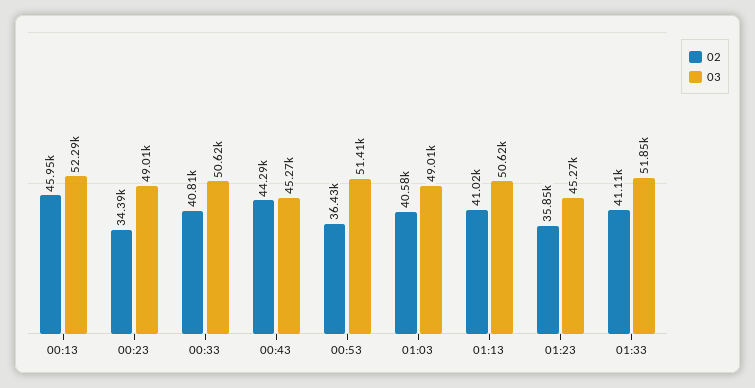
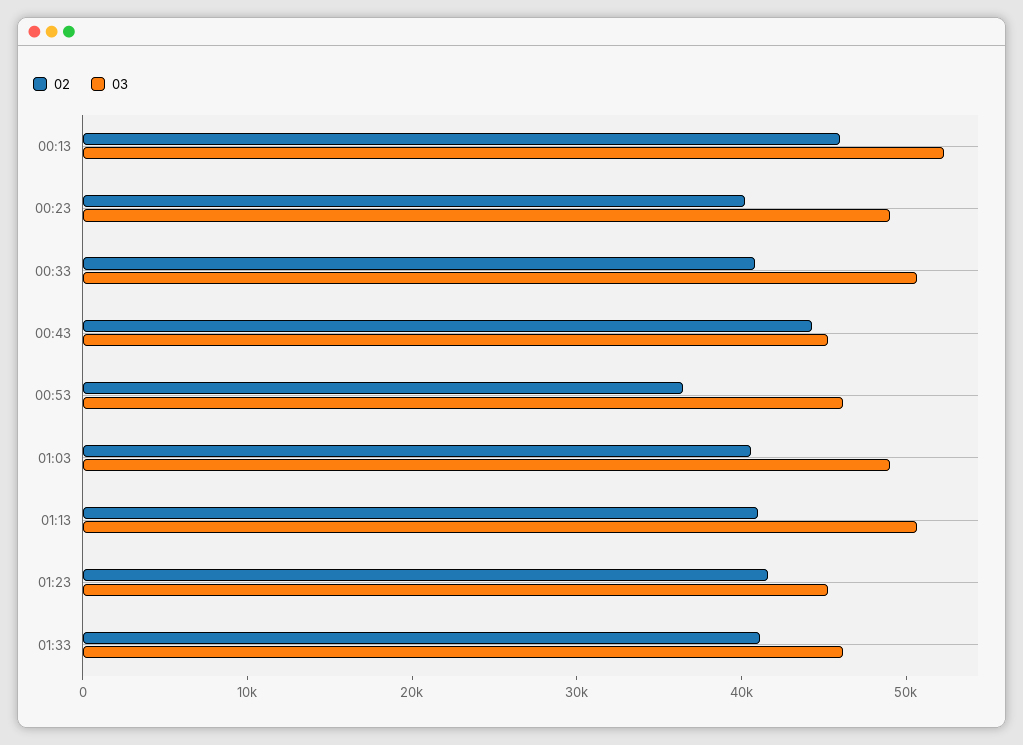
02, 00:23: 34390 -> 40000
03, 00:53: 51410 -> 46000
02, 01:23: 35850 -> 42000
03, 01:33: 51850 -> 46000

